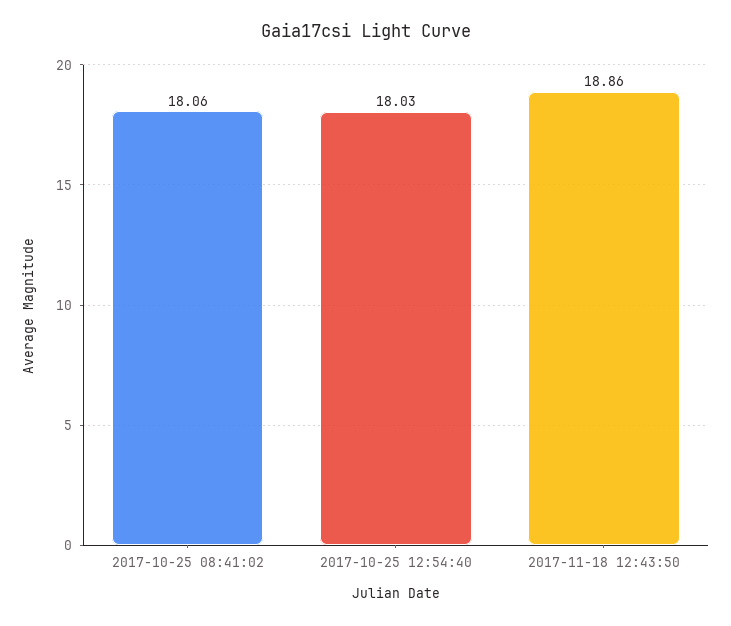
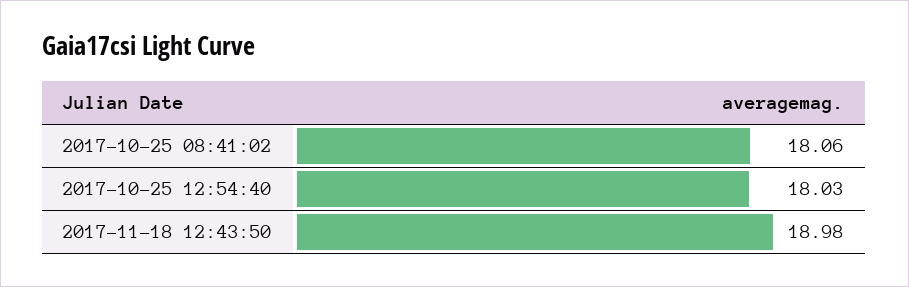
2017-11-18 12:43:50: 18.86 -> 18.98

